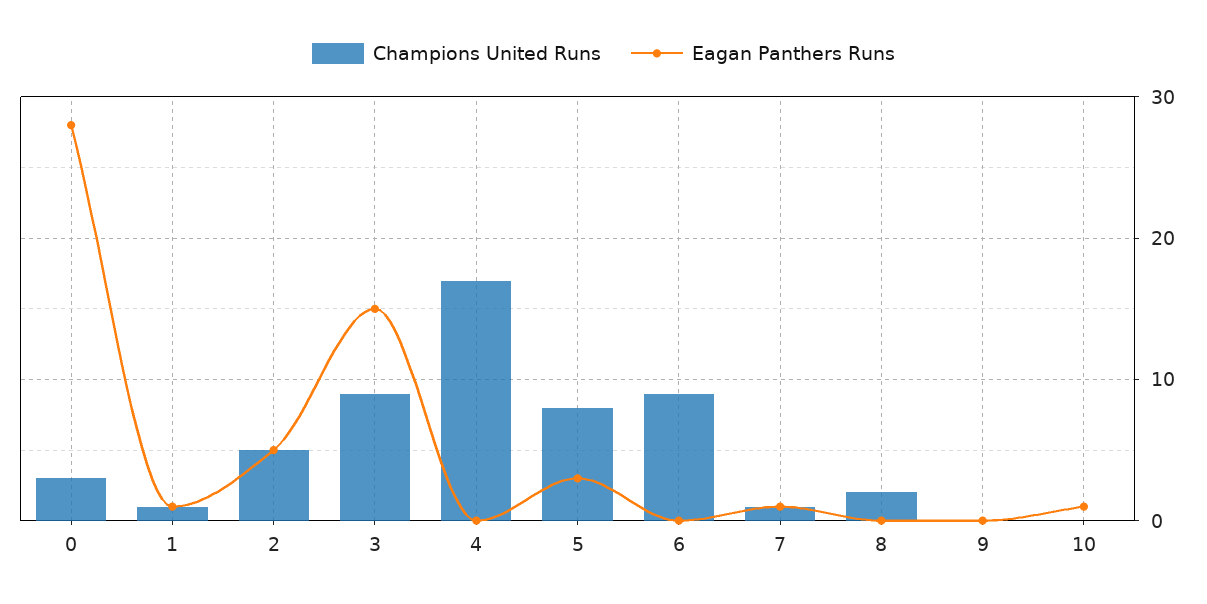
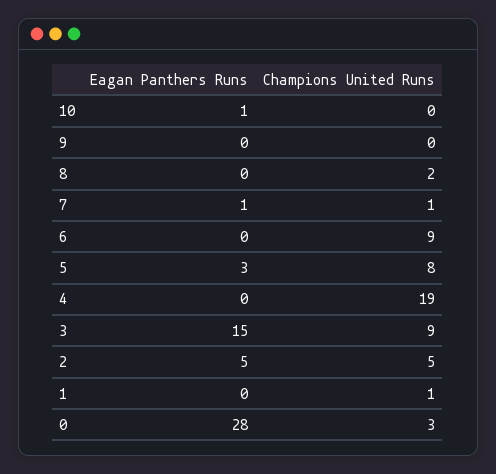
Eagan Panthers Runs, 1: 1 -> 0
Champions United Runs, 4: 17 -> 19

